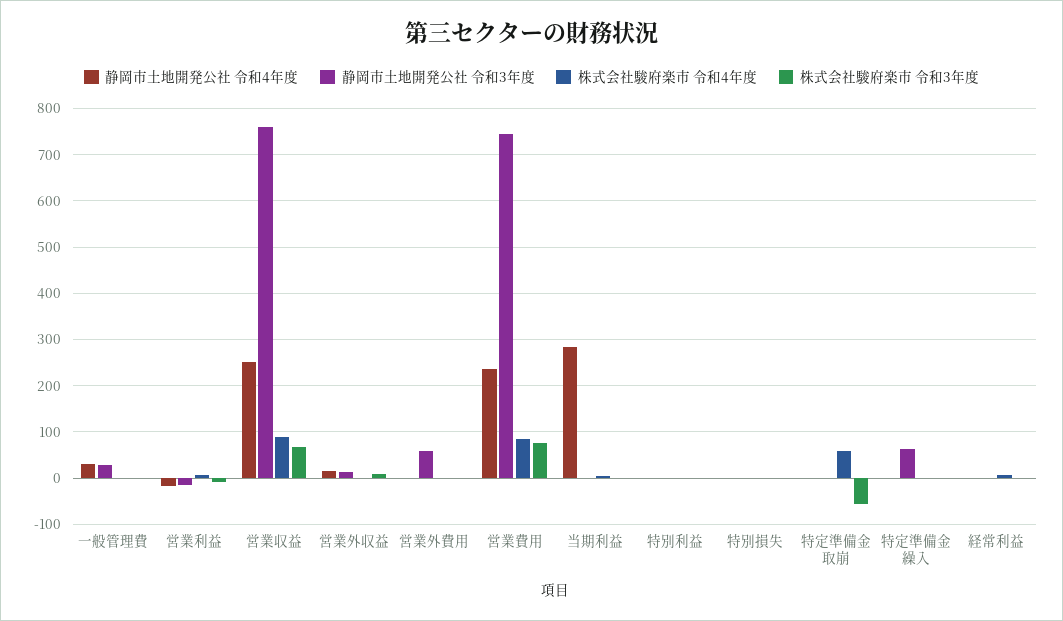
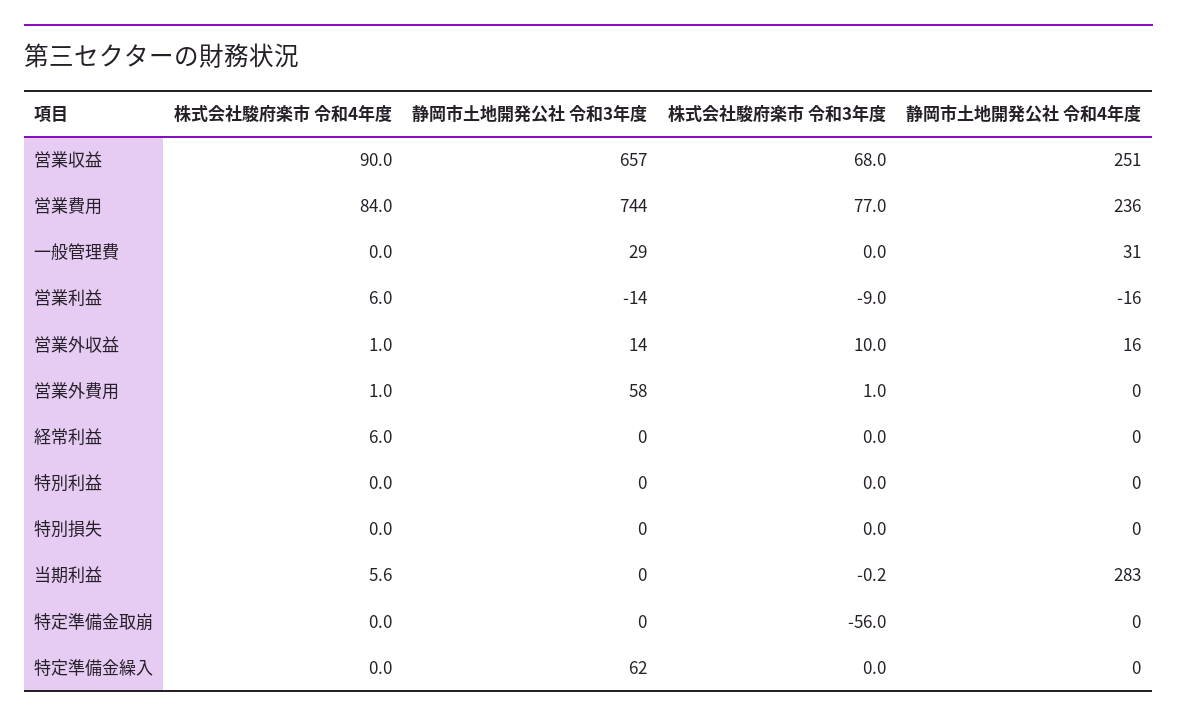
静岡市土地開発公社 令和3年度, 営業収益: 760 -> 657
株式会社駿府楽市 令和4年度, 特定準備金取崩: 60 -> 0

